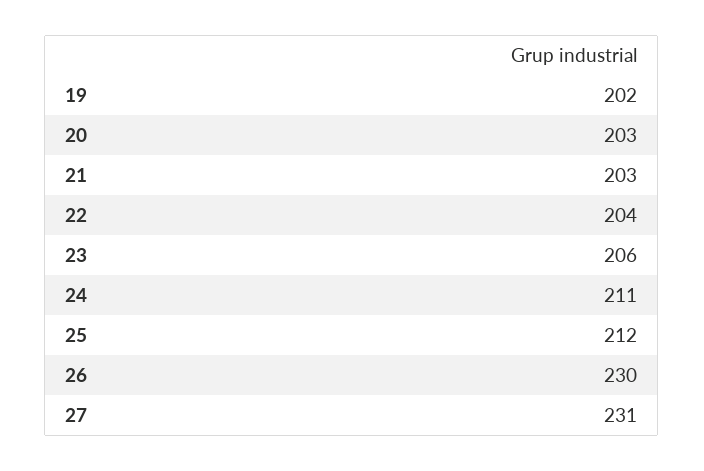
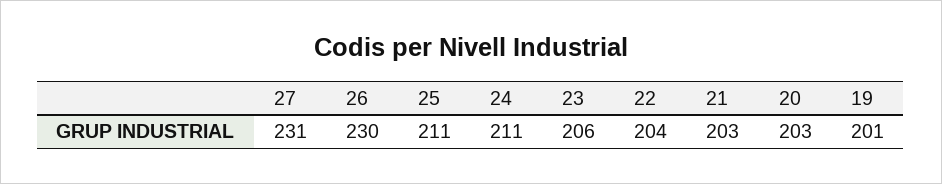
19: 202 -> 201
25: 212 -> 211

